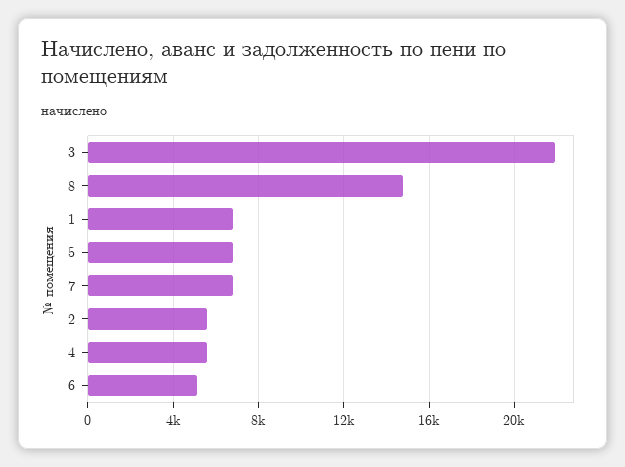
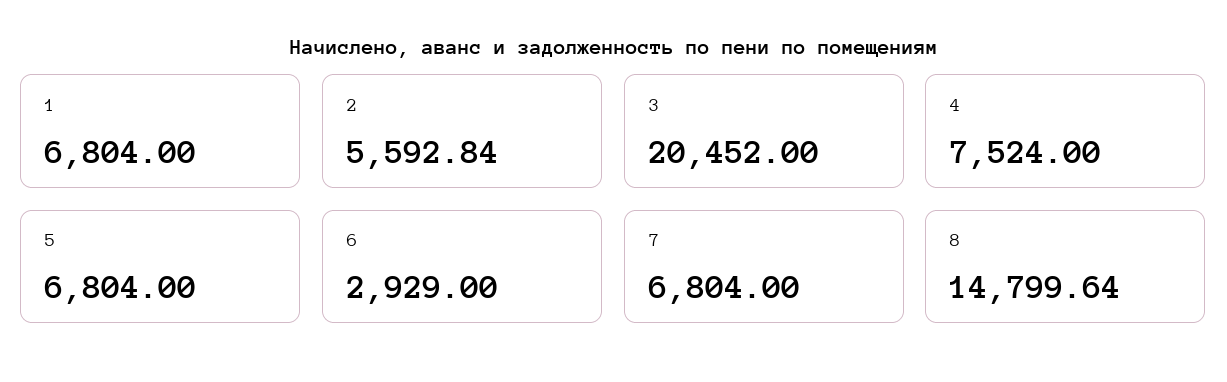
3: 22000 -> 20452
4: 5500 -> 7524
6: 5000 -> 2929

